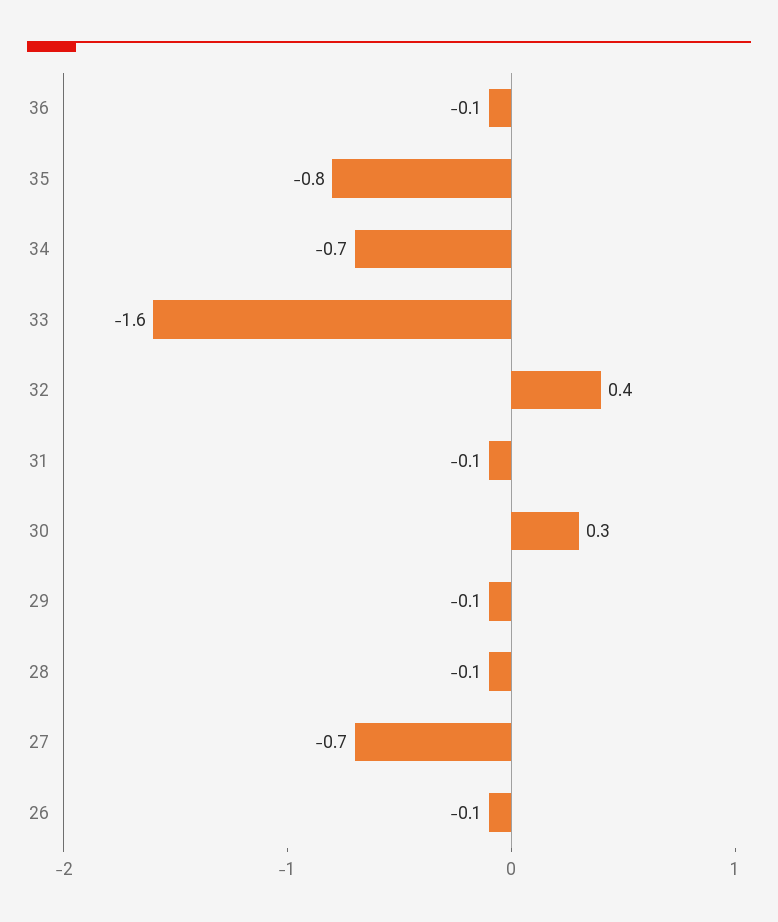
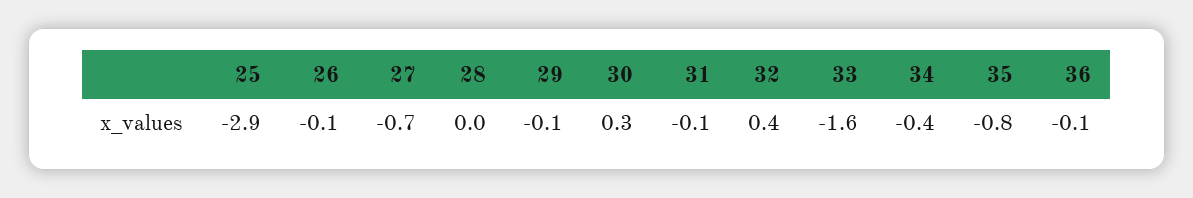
34: -0.7 -> -0.4
28: -0.1 -> 0
25: none -> -2.9

